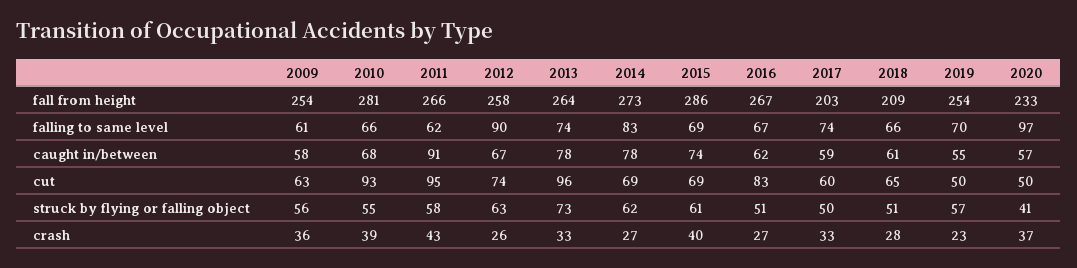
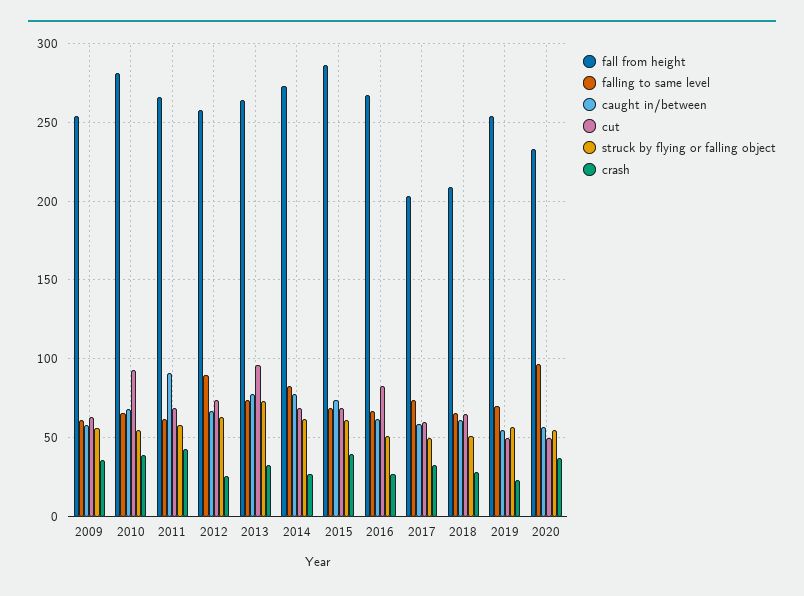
cut, 2011: 95 -> 70
struck by flying or falling object, 2020: 41 -> 55

